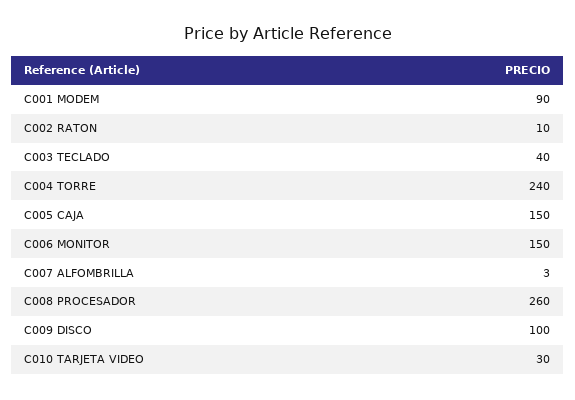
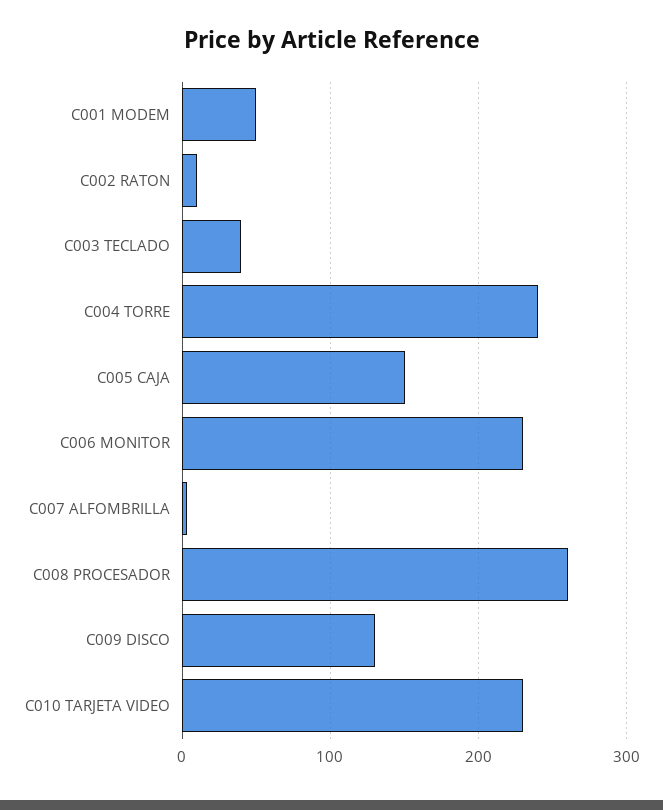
C001 MODEM: 90 -> 50
C006 MONITOR: 150 -> 230
C009 DISCO: 100 -> 130
C010 TARJETA VIDEO: 30 -> 230

